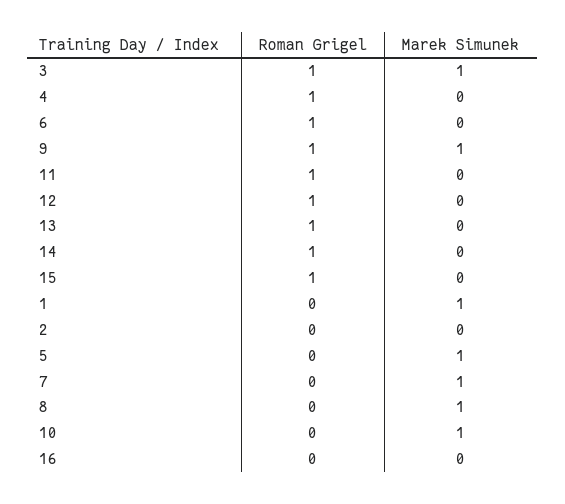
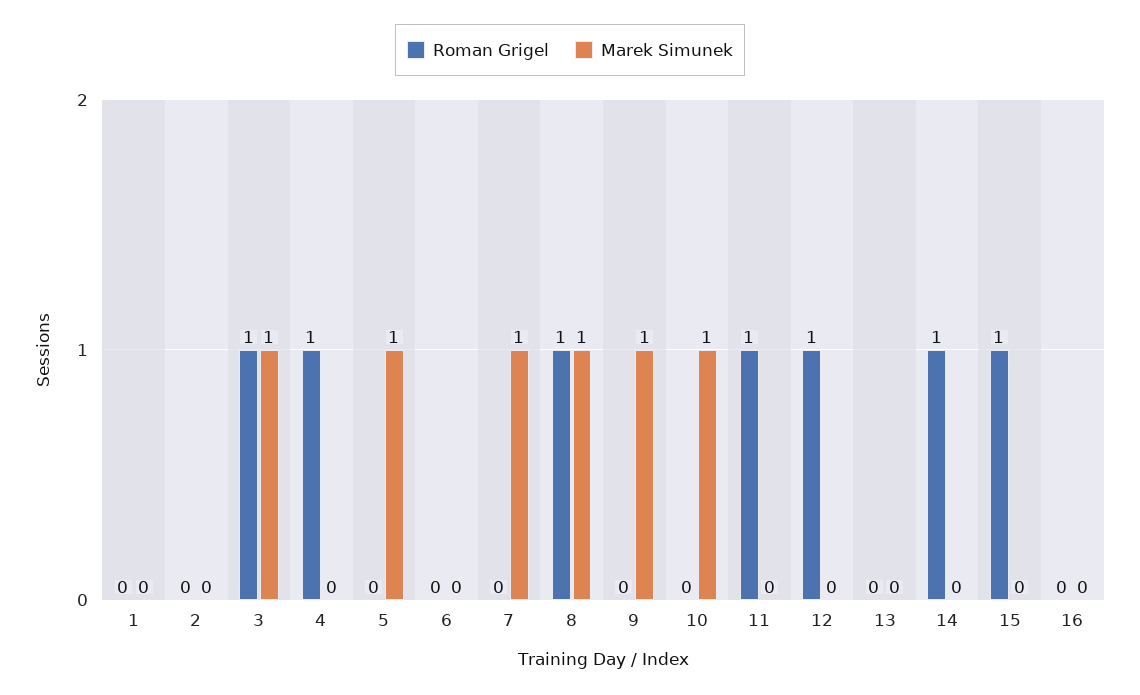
Roman Grigel, 6: 1 -> 0
Roman Grigel, 9: 1 -> 0
Roman Grigel, 13: 1 -> 0
Marek Simunek, 1: 1 -> 0
Roman Grigel, 8: 0 -> 1

